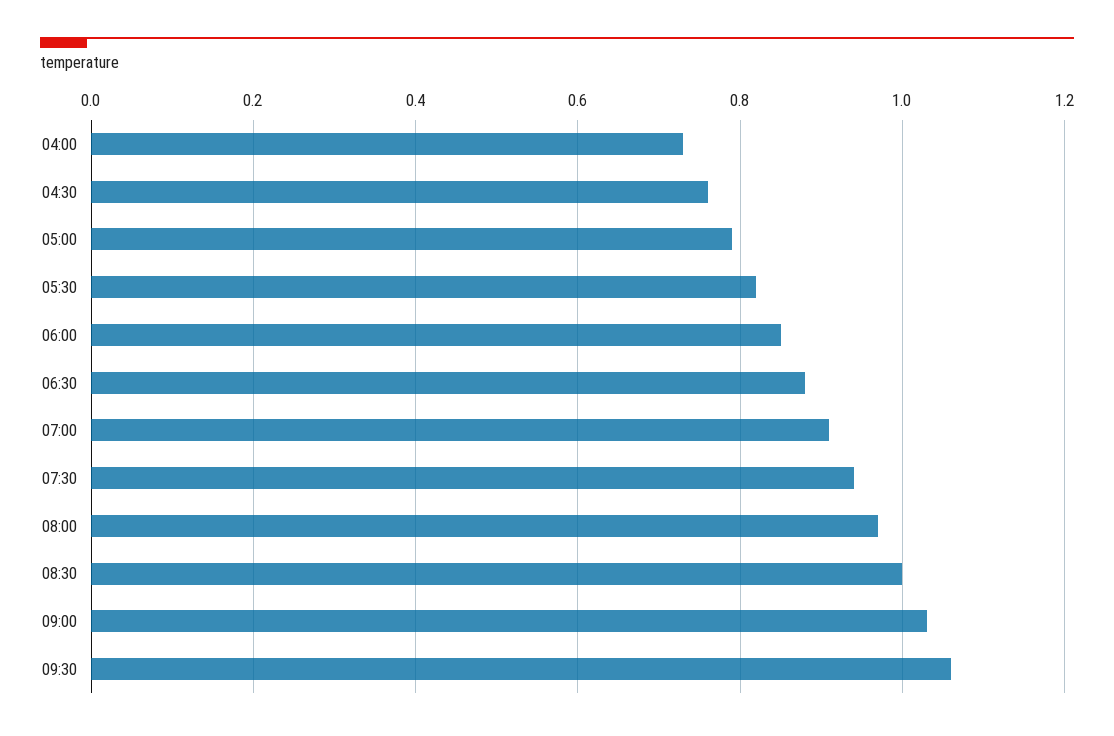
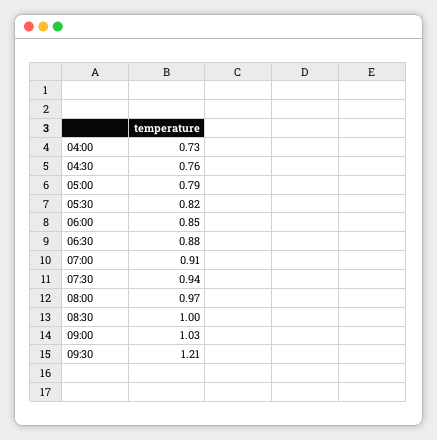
09:30: 1.05 -> 1.21

